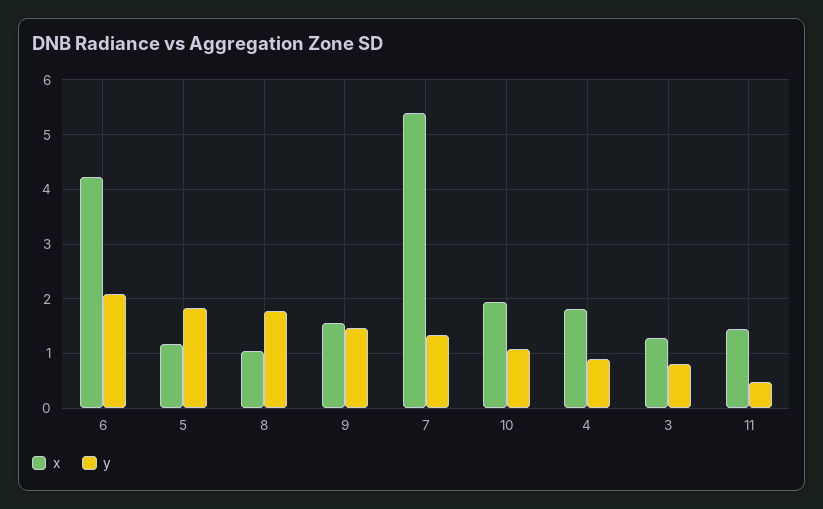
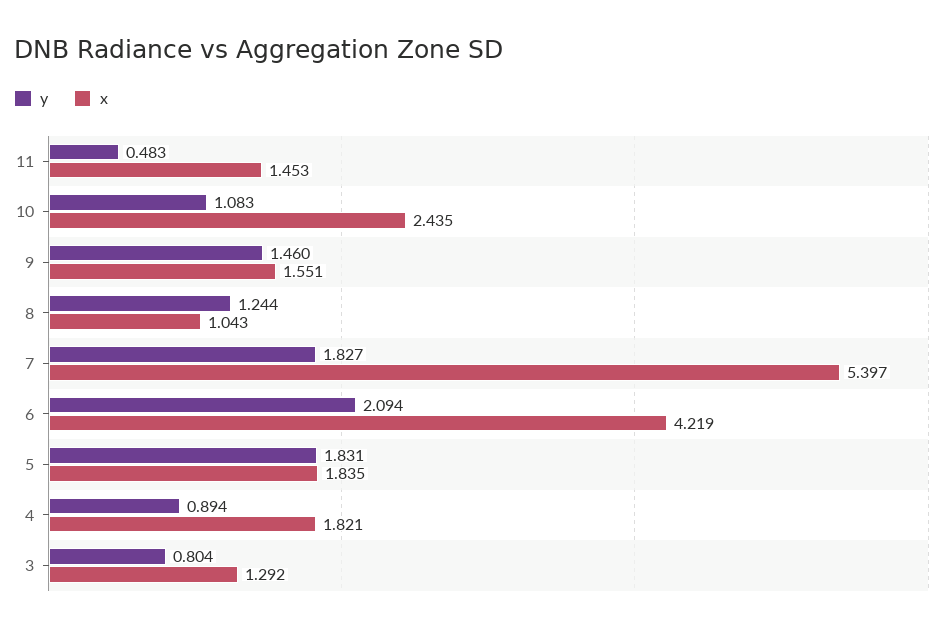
x, 5: 1.2 -> 1.835
y, 8: 1.8 -> 1.244
y, 7: 1.4 -> 1.827
x, 10: 2 -> 2.435

